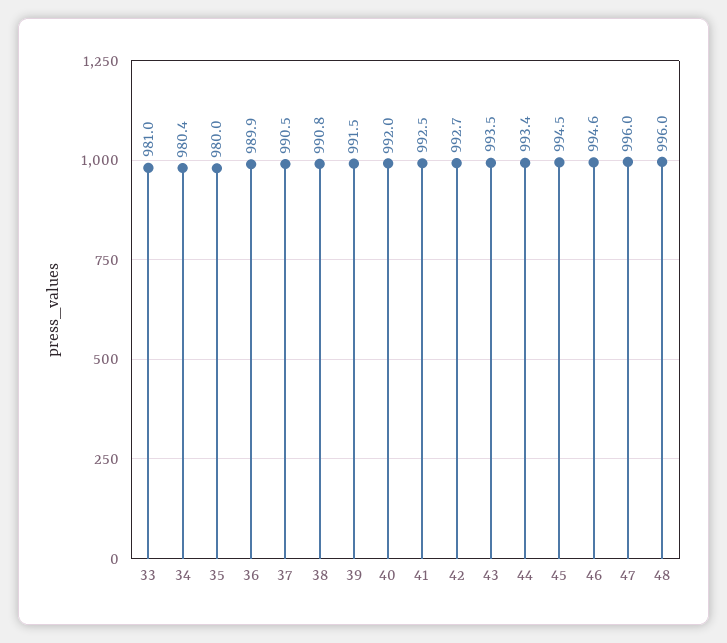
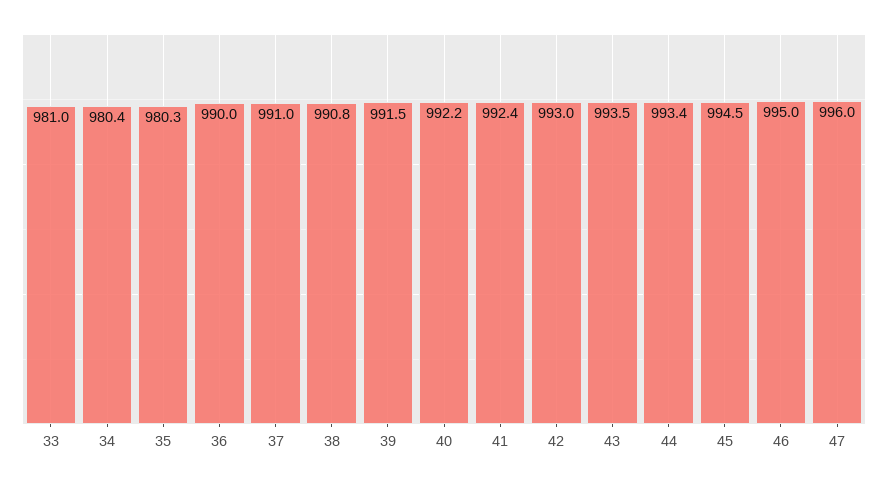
35: 980 -> 980.3
36: 989.9 -> 990
37: 990.5 -> 991
40: 992 -> 992.2
41: 992.5 -> 992.4
42: 992.7 -> 993
46: 994.6 -> 995
48: 996 -> none

